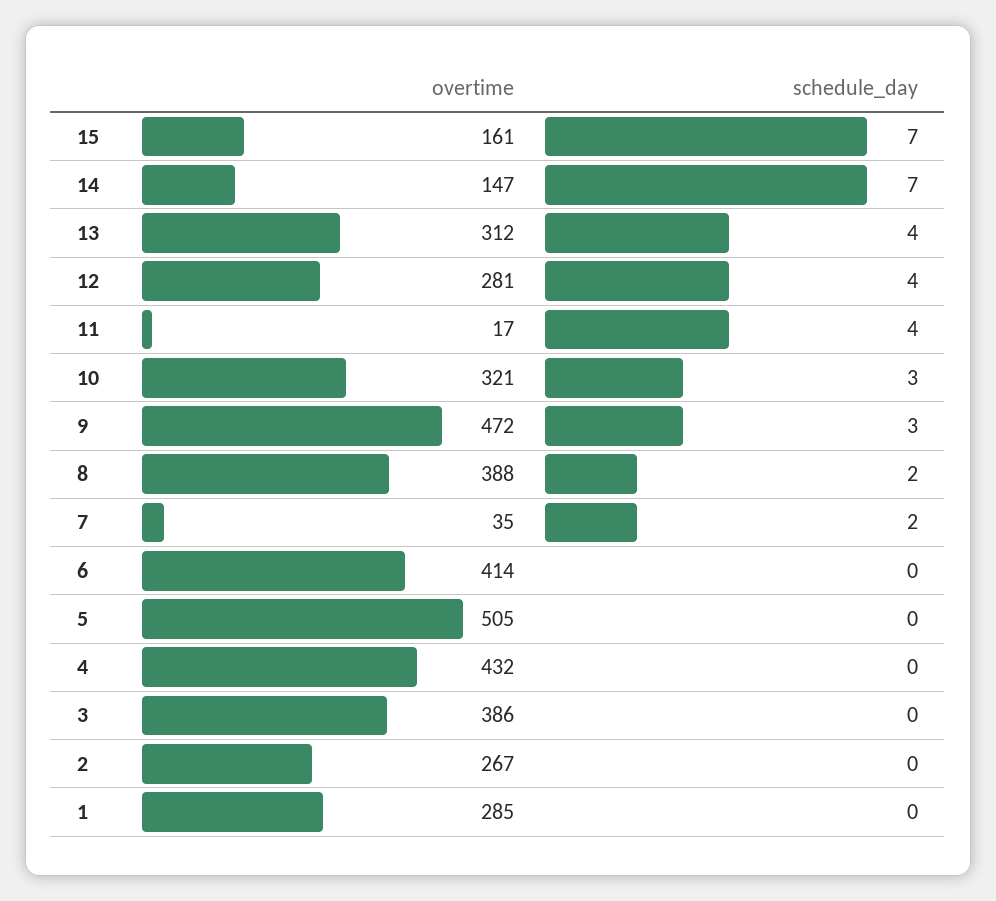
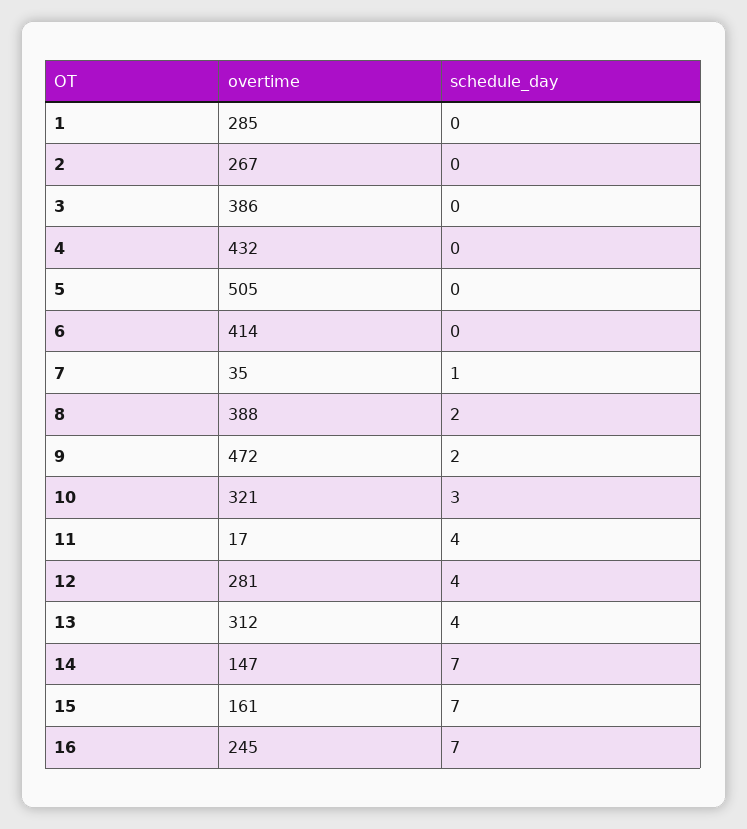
schedule_day, 9: 3 -> 2
schedule_day, 7: 2 -> 1
overtime, 16: none -> 245
schedule_day, 16: none -> 7

